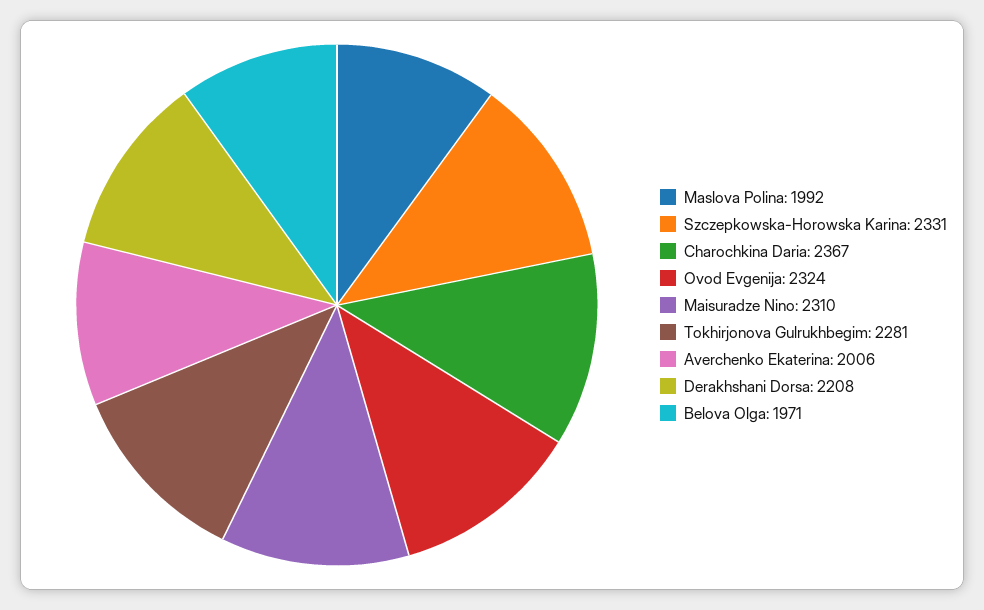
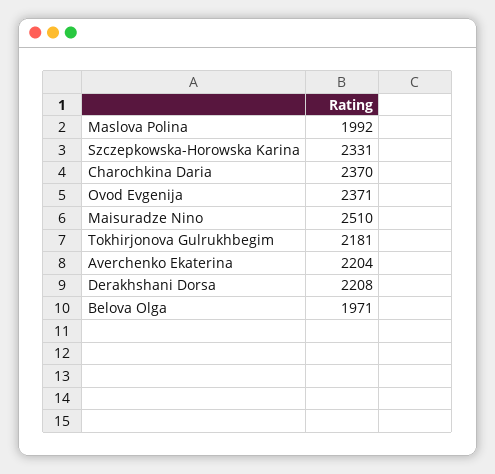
Charochkina Daria: 2367 -> 2370
Ovod Evgenija: 2324 -> 2371
Maisuradze Nino: 2310 -> 2510
Tokhirjonova Gulrukhbegim: 2281 -> 2181
Averchenko Ekaterina: 2006 -> 2204

